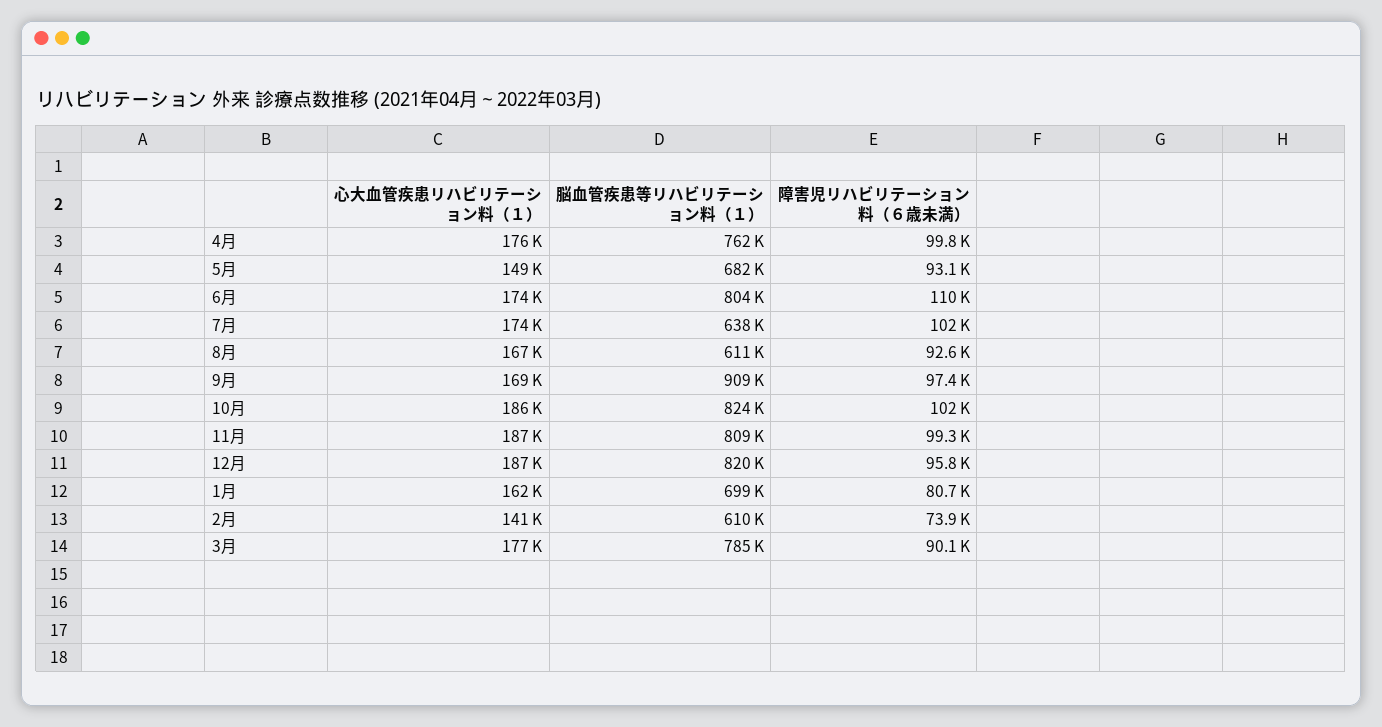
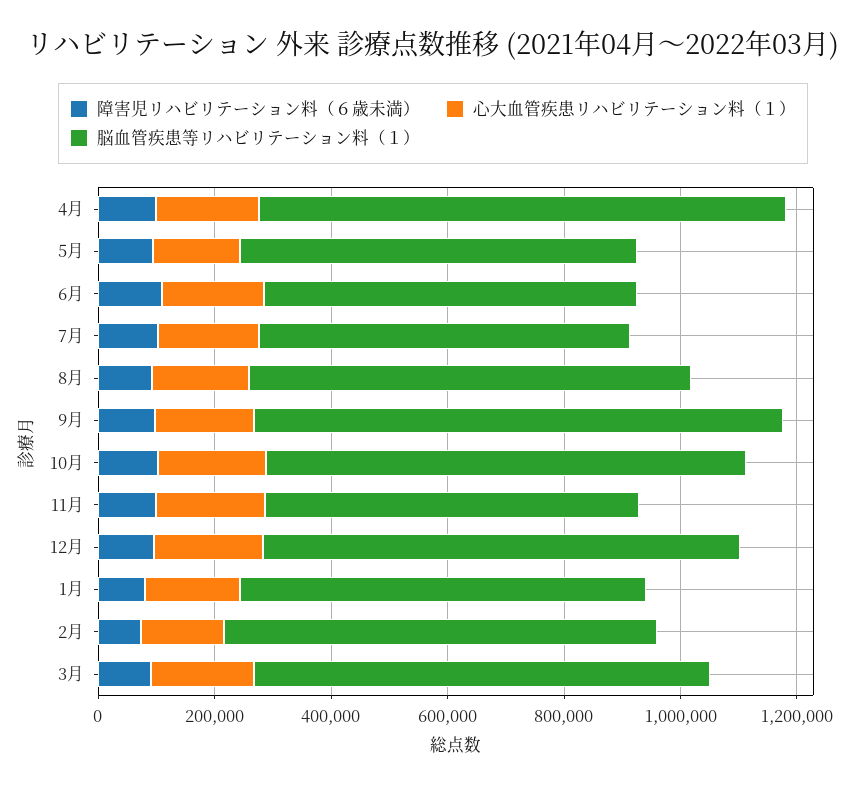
脳血管疾患等リハビリテーション料（１）, 4月: 762000 -> 900000
脳血管疾患等リハビリテーション料（１）, 6月: 804000 -> 650000
脳血管疾患等リハビリテーション料（１）, 8月: 611000 -> 750000
脳血管疾患等リハビリテーション料（１）, 11月: 809000 -> 650000
脳血管疾患等リハビリテーション料（１）, 2月: 610000 -> 750000

